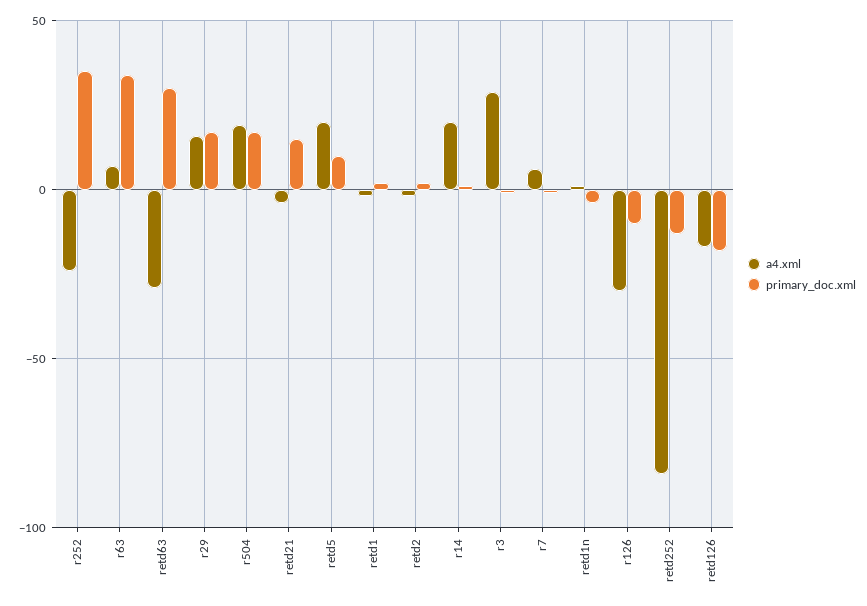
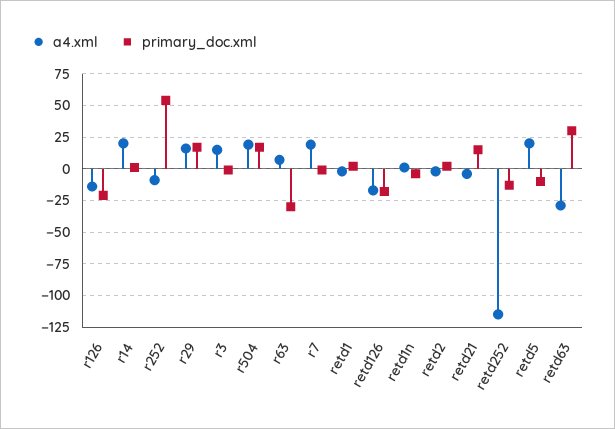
a4.xml, r252: -25 -> -10
primary_doc.xml, r252: 35 -> 55
primary_doc.xml, r63: 35 -> -30
primary_doc.xml, retd5: 10 -> -10
a4.xml, r3: 30 -> 15
a4.xml, r7: 5 -> 20
a4.xml, r126: -30 -> -15
primary_doc.xml, r126: -10 -> -20
a4.xml, retd252: -85 -> -115

